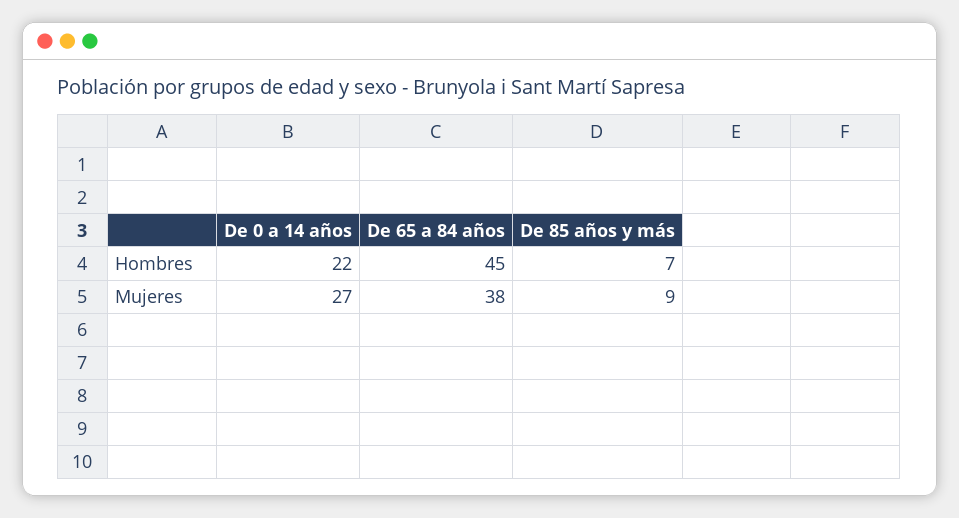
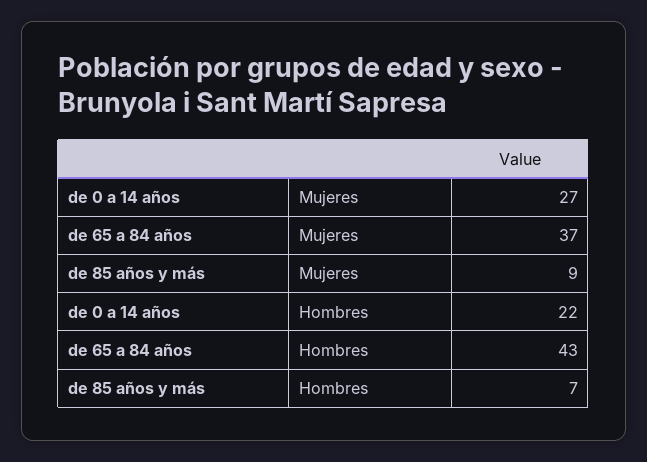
De 65 a 84 años, Hombres: 45 -> 43
De 65 a 84 años, Mujeres: 38 -> 37

